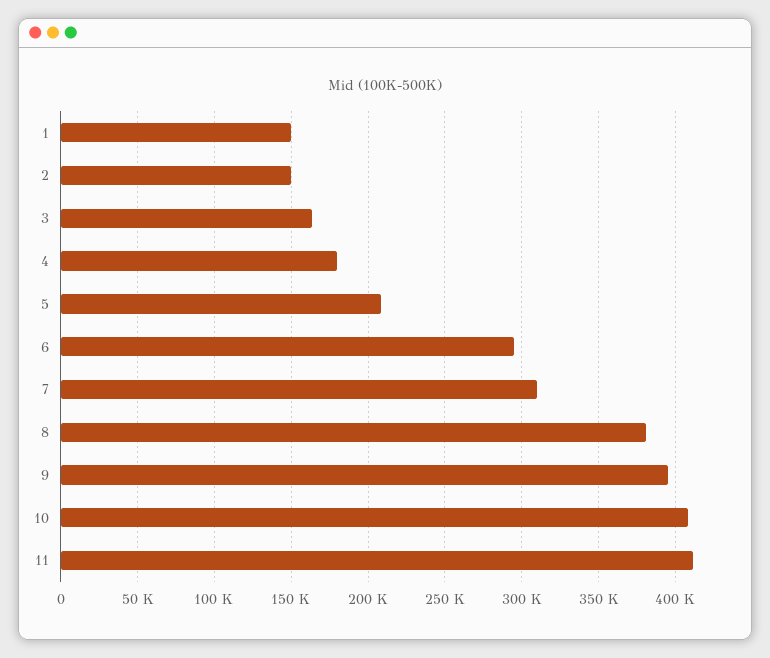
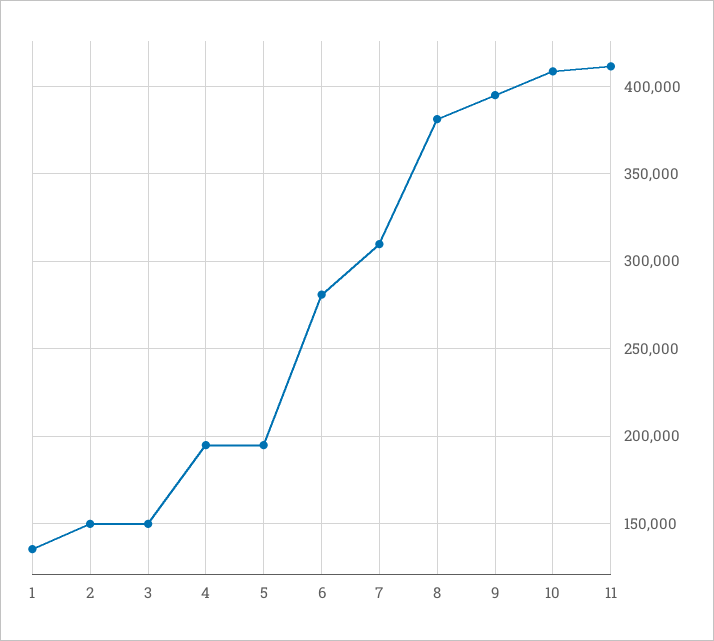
1: 150000 -> 135000
3: 165000 -> 150000
4: 180000 -> 195000
5: 210000 -> 195000
6: 295000 -> 280000

